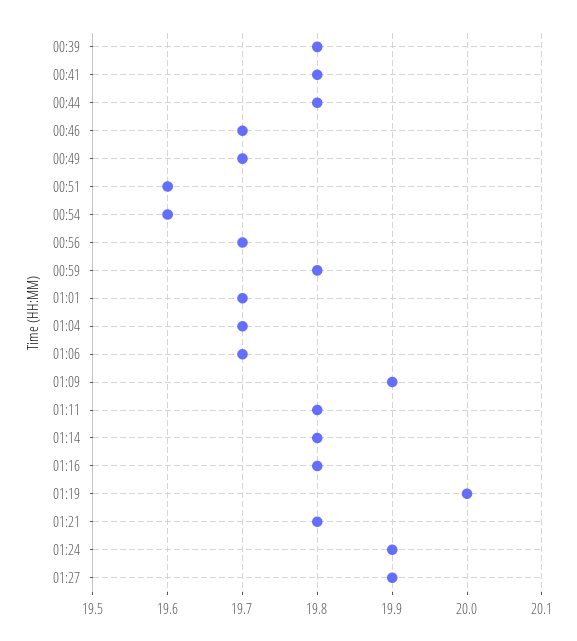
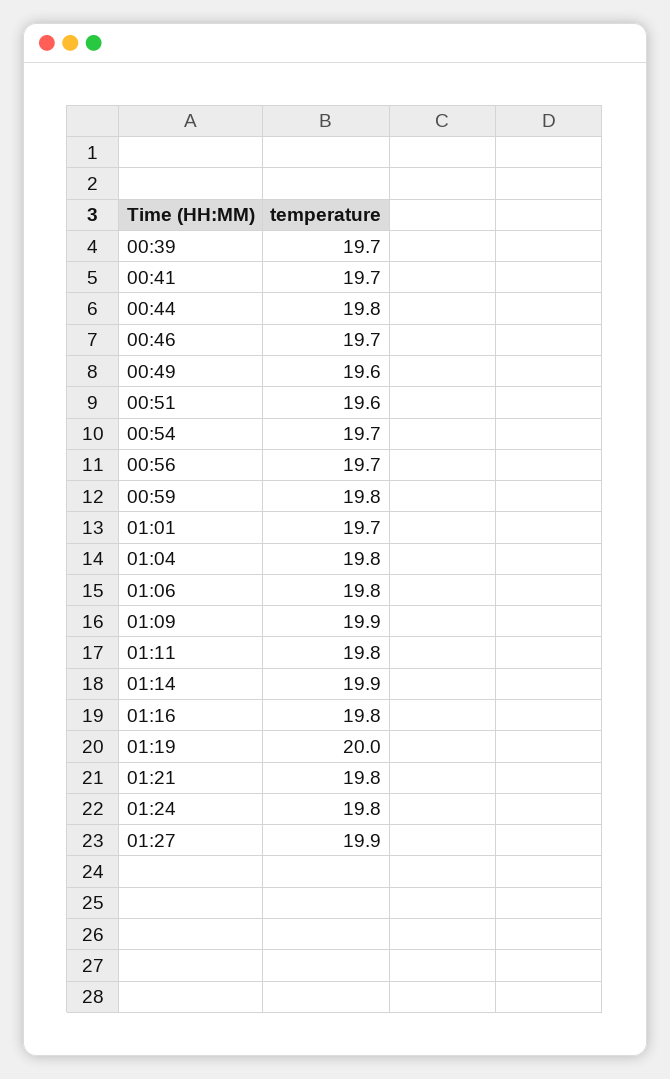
00:39: 19.8 -> 19.7
00:41: 19.8 -> 19.7
00:49: 19.7 -> 19.6
00:54: 19.6 -> 19.7
01:04: 19.7 -> 19.8
01:06: 19.7 -> 19.8
01:14: 19.8 -> 19.9
01:24: 19.9 -> 19.8

